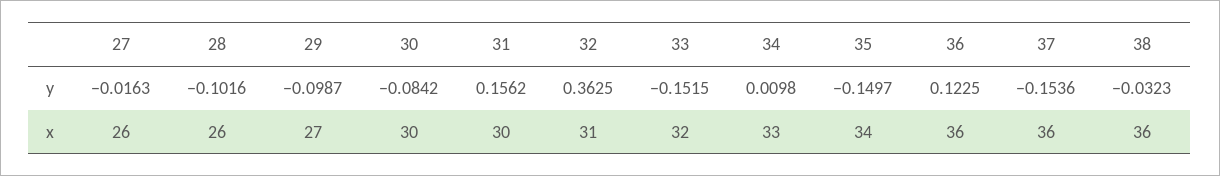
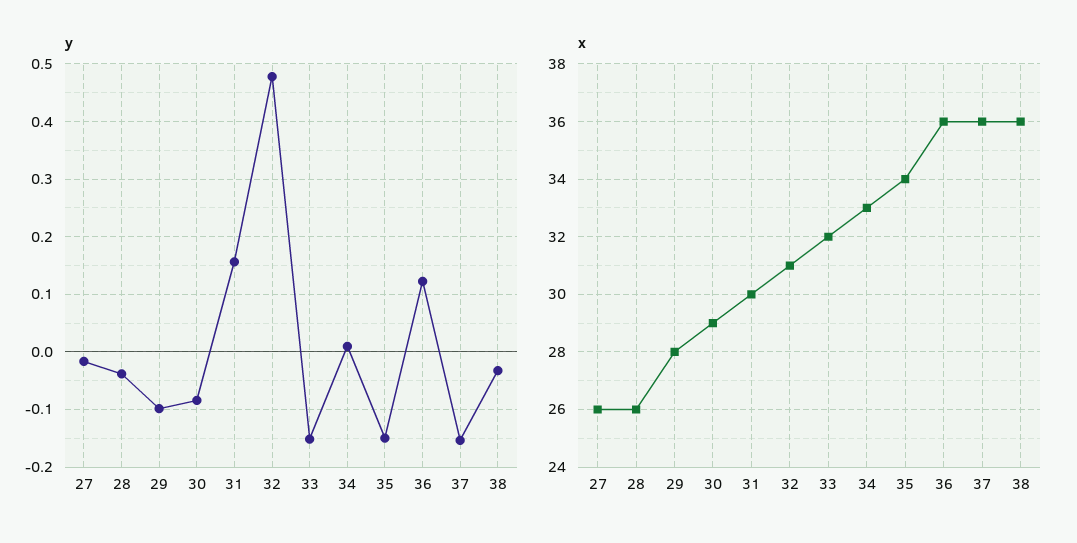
y, 28: -0.1016 -> -0.04
y, 32: 0.3625 -> 0.48
x, 29: 27 -> 28
x, 30: 30 -> 29

